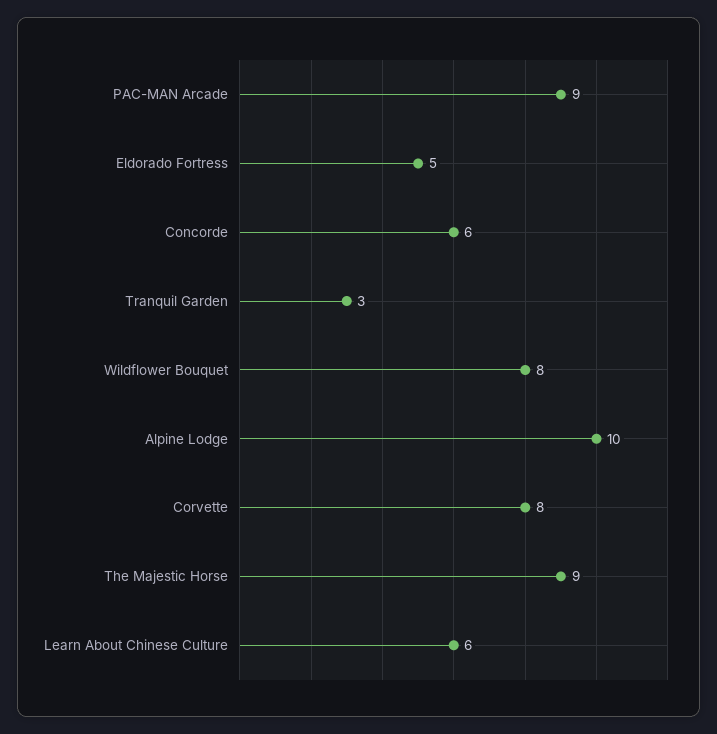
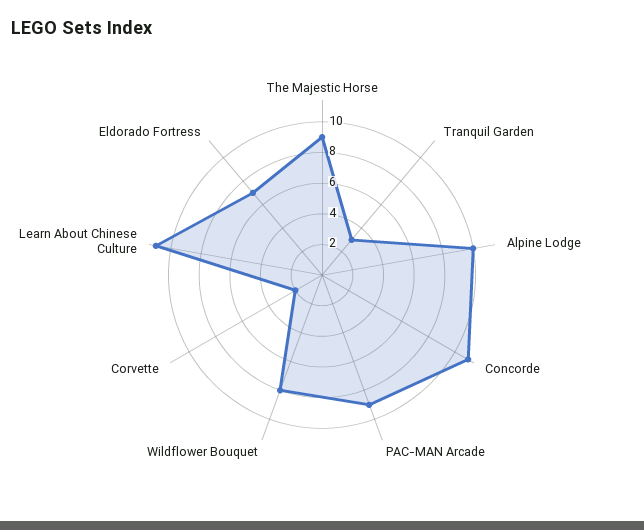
Eldorado Fortress: 5 -> 7
Concorde: 6 -> 11
Corvette: 8 -> 2
Learn About Chinese Culture: 6 -> 11

